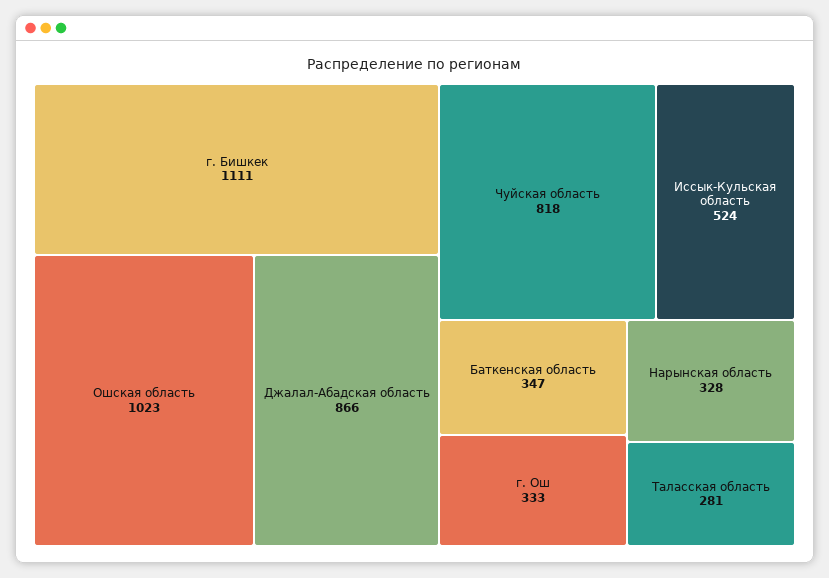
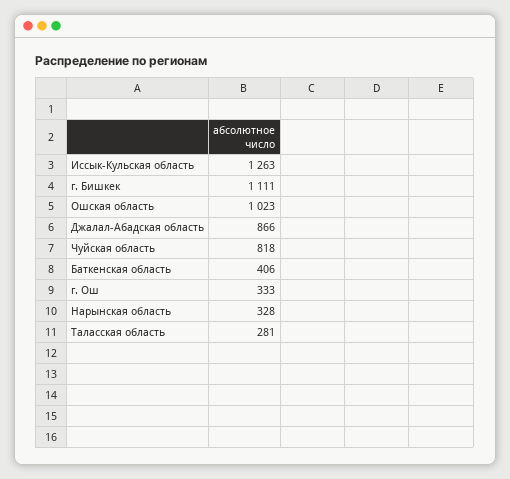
Иссык-Кульская область: 524 -> 1263
Баткенская область: 347 -> 406

